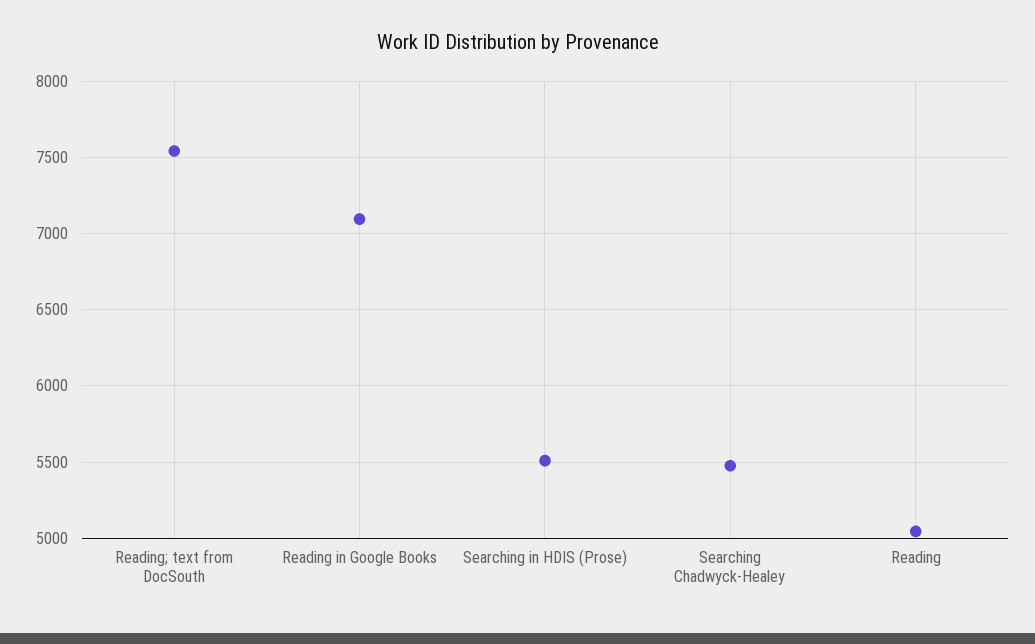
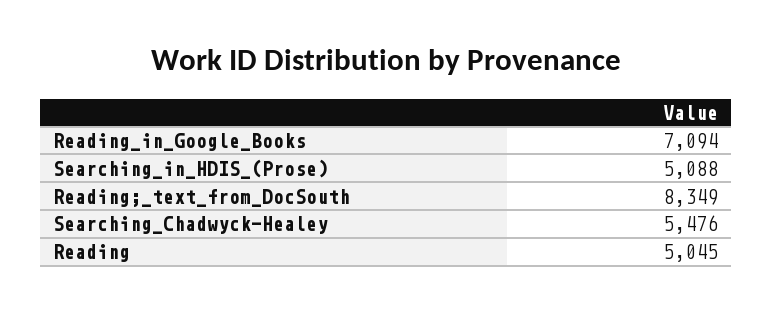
Reading; text from DocSouth: 7550 -> 8349
Searching in HDIS (Prose): 5500 -> 5088

